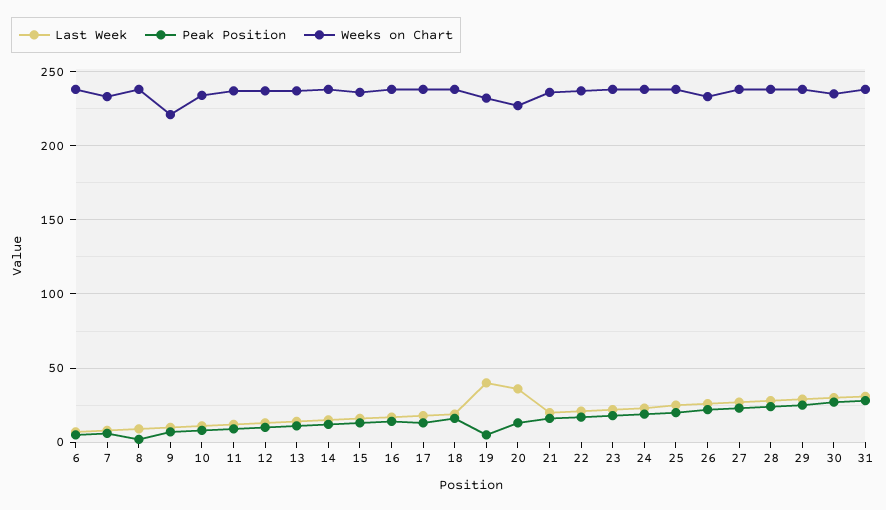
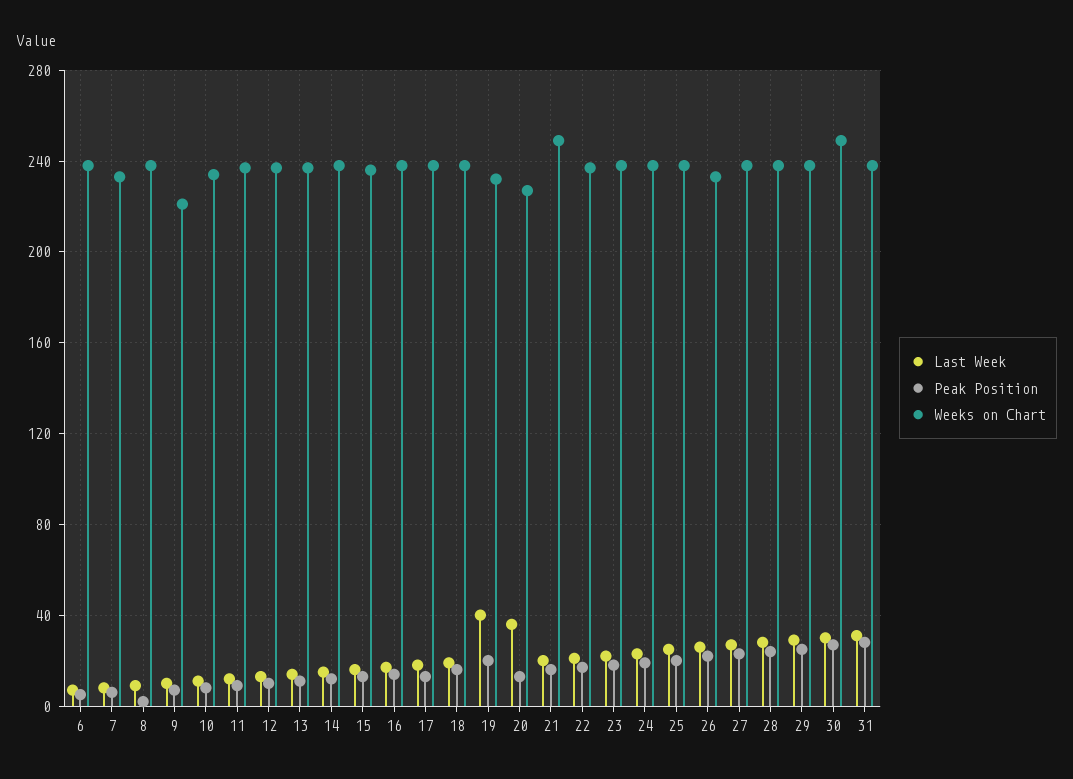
Peak Position, 19: 5 -> 20
Weeks on Chart, 21: 235 -> 250
Weeks on Chart, 30: 235 -> 250

